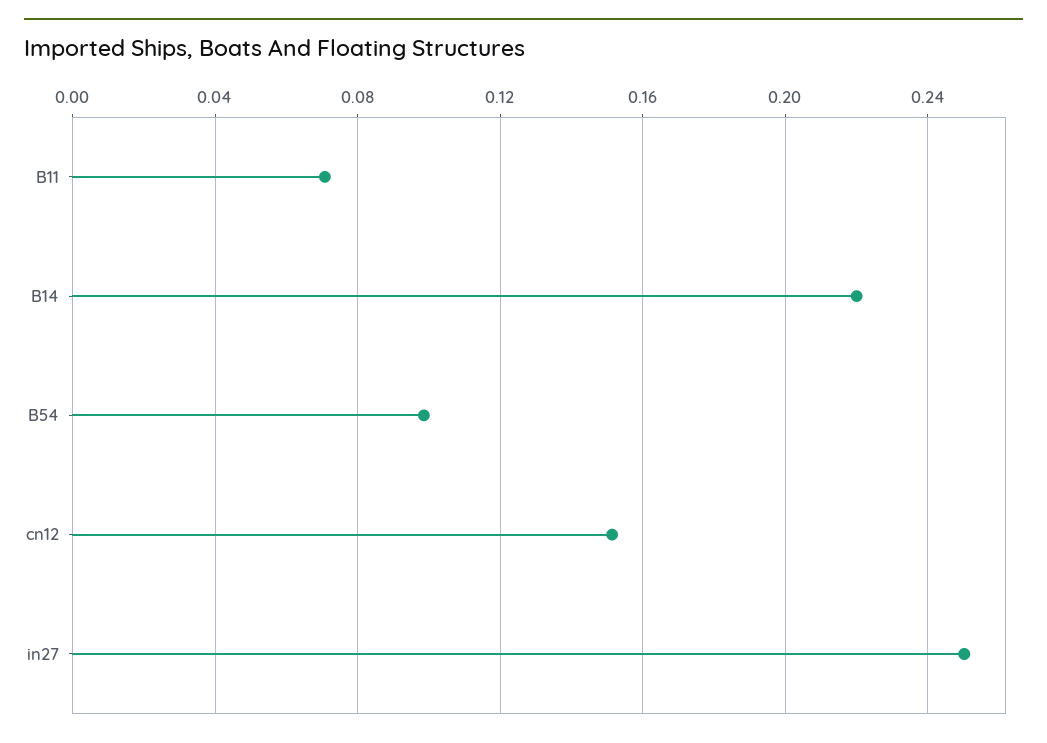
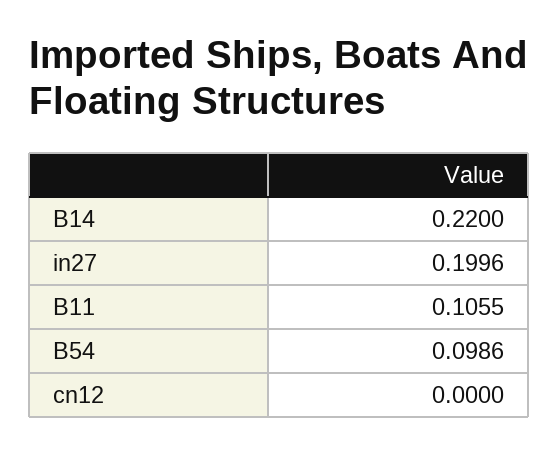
B11: 0.07 -> 0.1055
cn12: 0.15 -> 0
in27: 0.25 -> 0.1996

